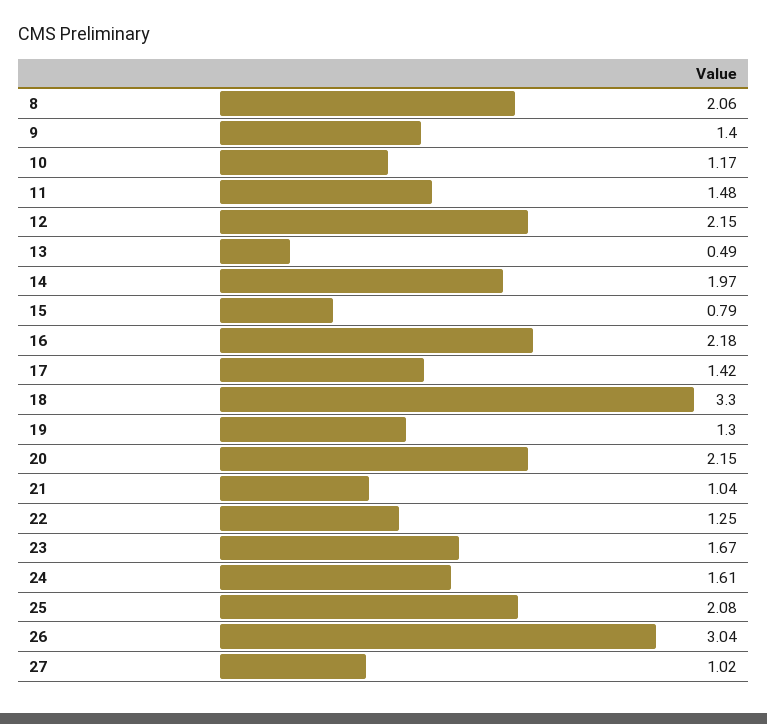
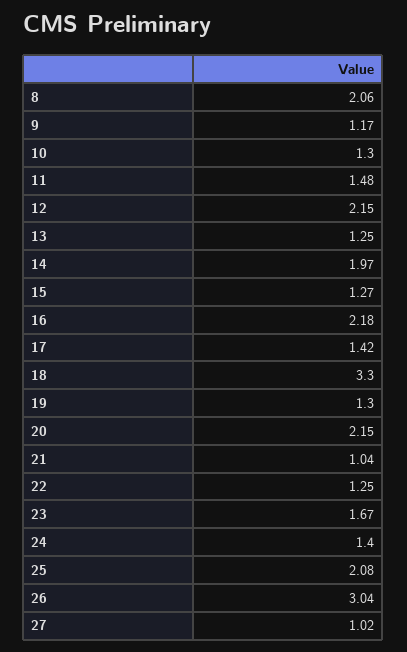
9: 1.4 -> 1.17
10: 1.17 -> 1.3
13: 0.49 -> 1.25
15: 0.79 -> 1.27
24: 1.61 -> 1.4

